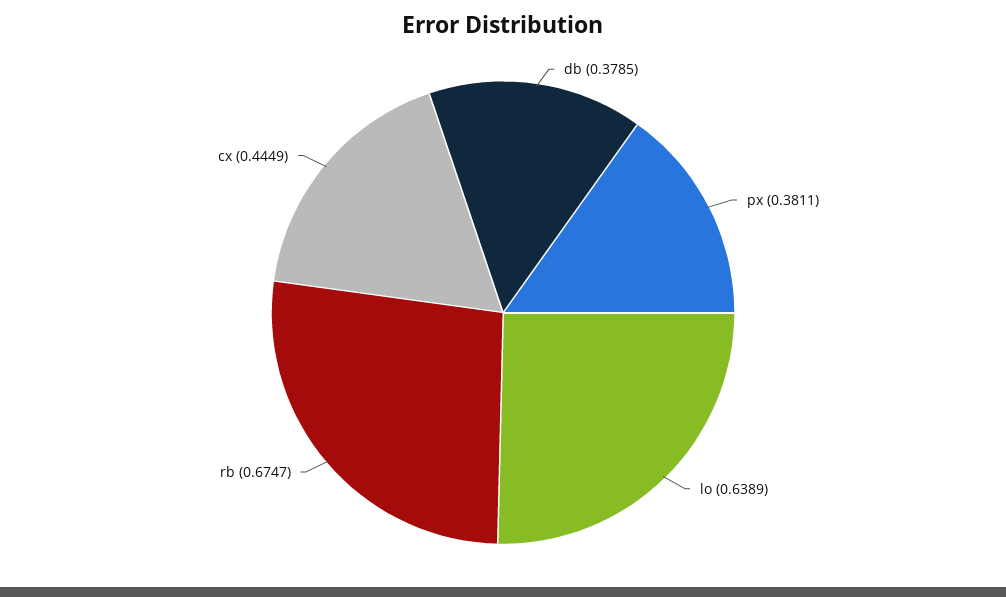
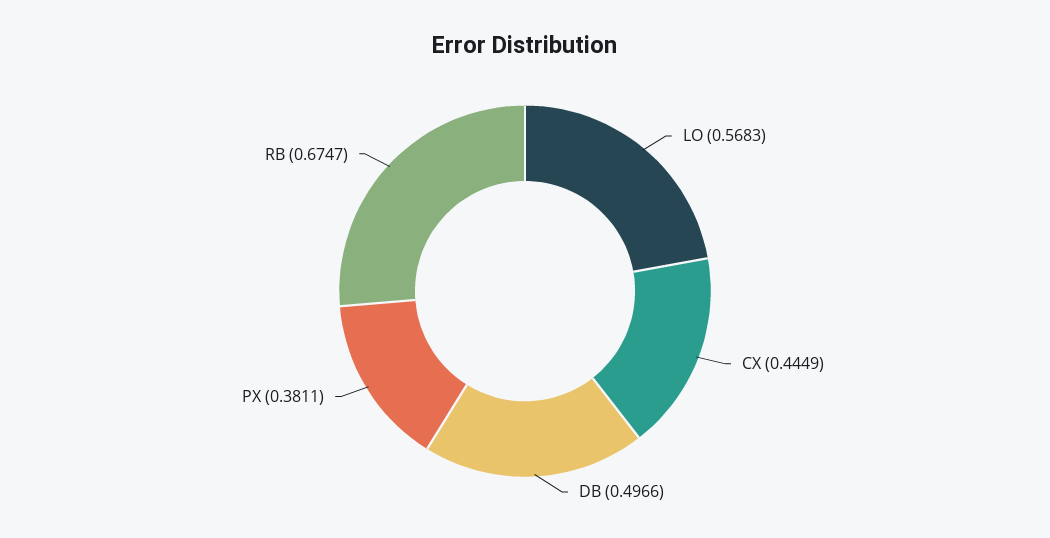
db: 0.3785 -> 0.4966
lo: 0.6389 -> 0.5683

